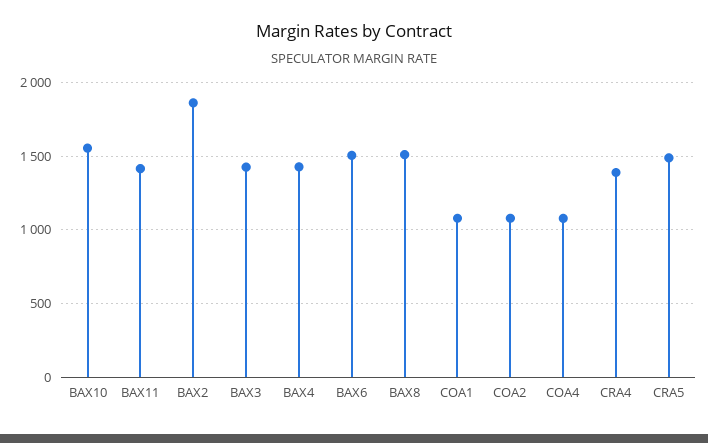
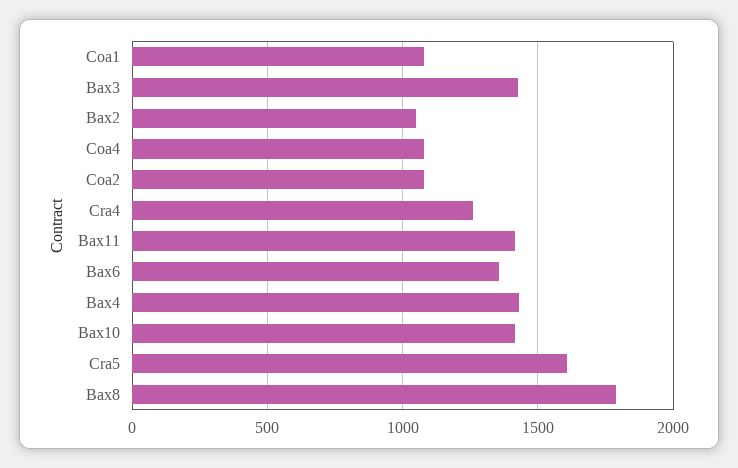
BAX10: 1550 -> 1400
BAX2: 1850 -> 1050
BAX6: 1500 -> 1350
BAX8: 1500 -> 1800
CRA4: 1400 -> 1250
CRA5: 1500 -> 1600

